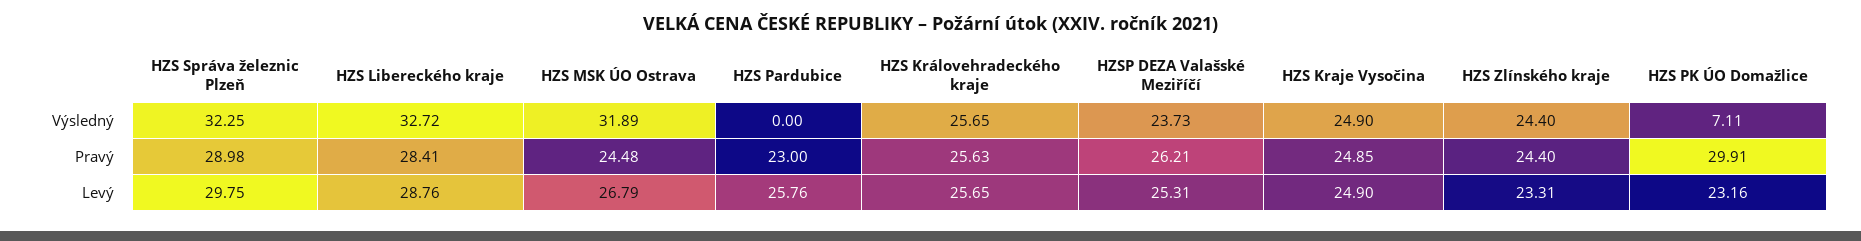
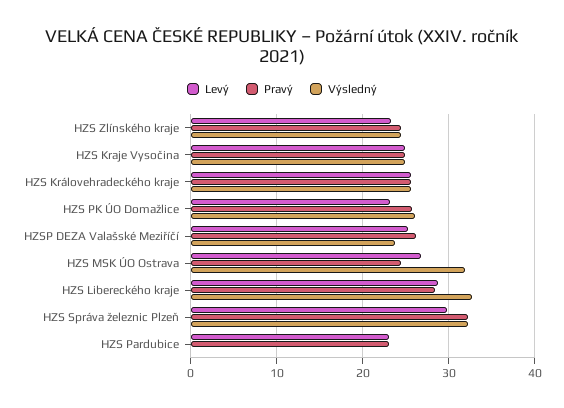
Výsledný, HZS PK ÚO Domažlice: 7.11 -> 26
Pravý, HZS Správa železnic Plzeň: 28.98 -> 32
Pravý, HZS PK ÚO Domažlice: 29.91 -> 26
Levý, HZS Pardubice: 25.76 -> 23

